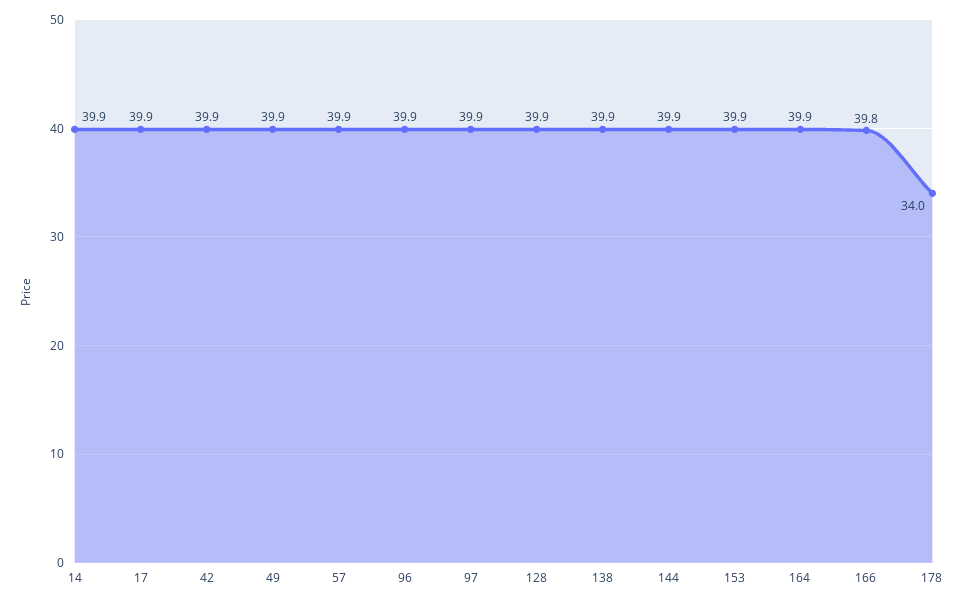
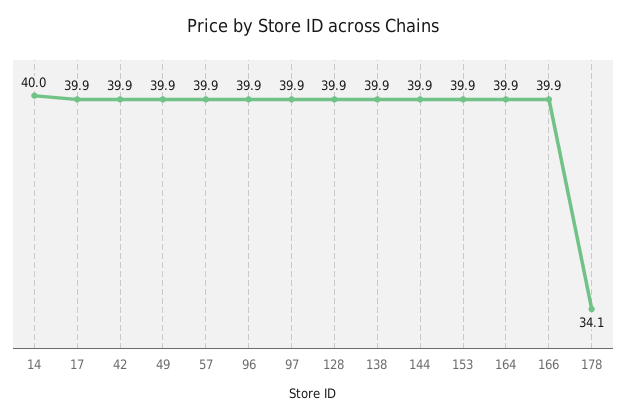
14: 39.9 -> 40
166: 39.8 -> 39.9
178: 34 -> 34.1

